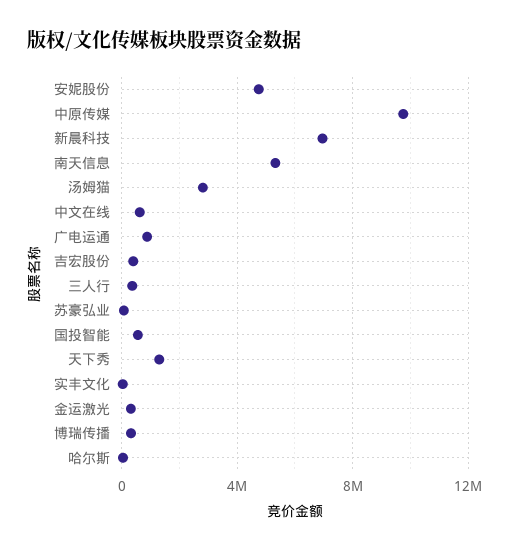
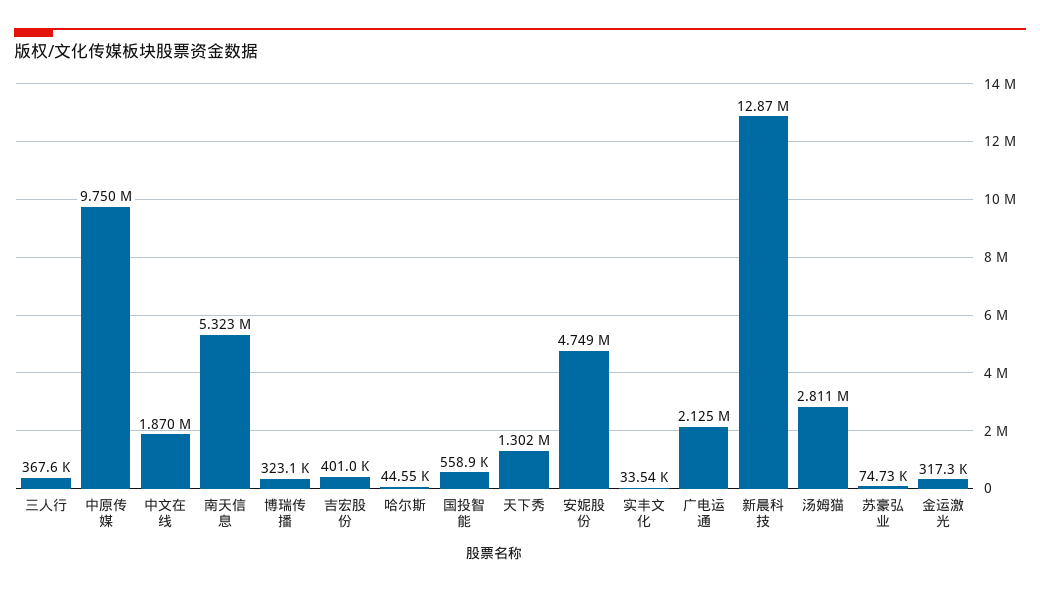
新晨科技: 7000000 -> 12870000
中文在线: 500000 -> 1870000
广电运通: 1000000 -> 2125000

